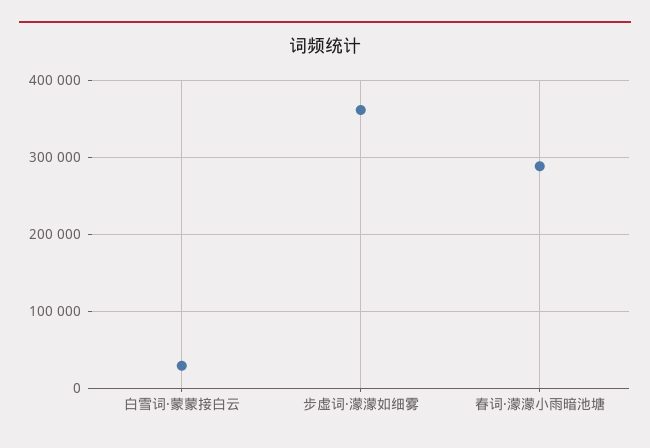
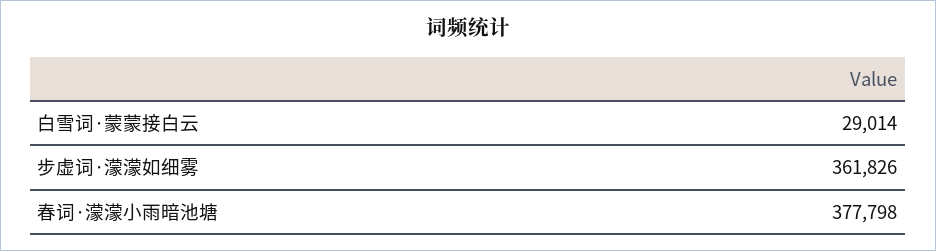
春词·濛濛小雨暗池塘: 290000 -> 377798

